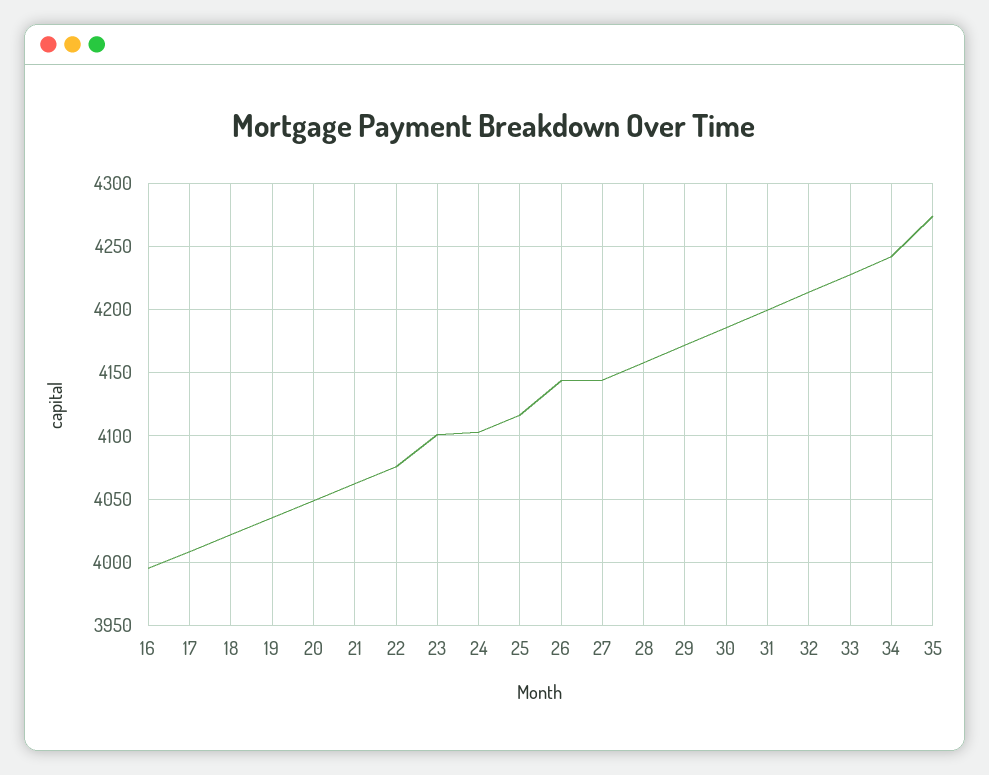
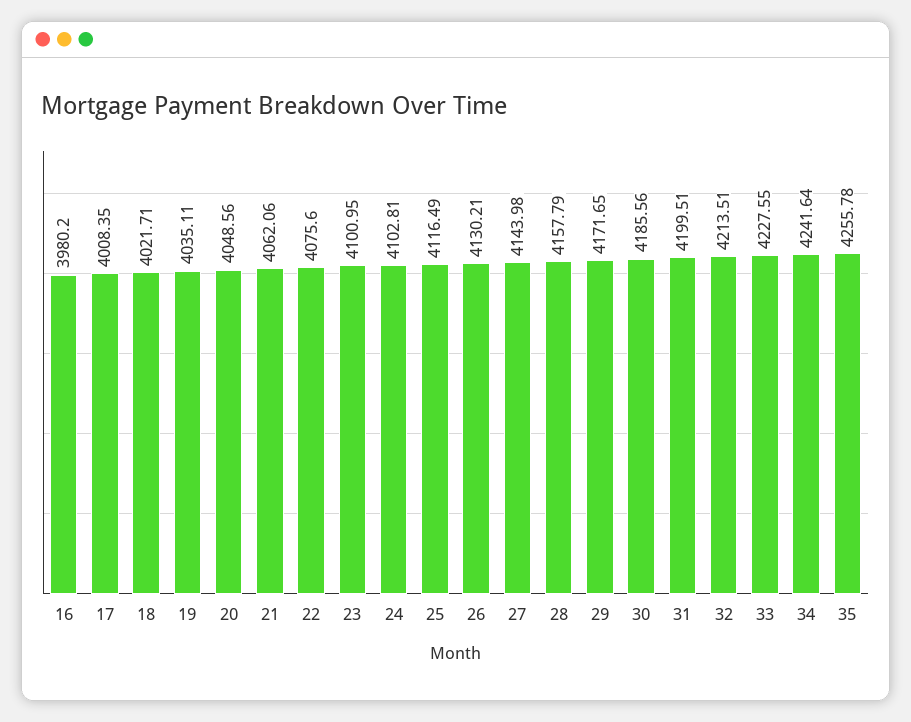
16: 3995 -> 3980.2
26: 4145 -> 4130.21
35: 4275 -> 4255.78

